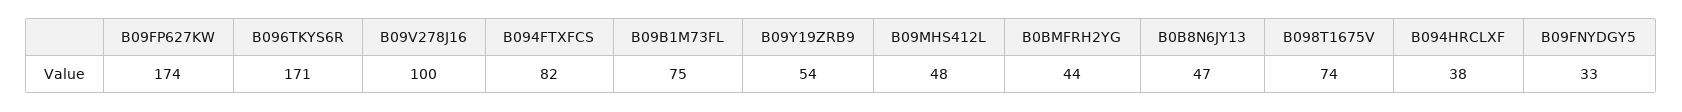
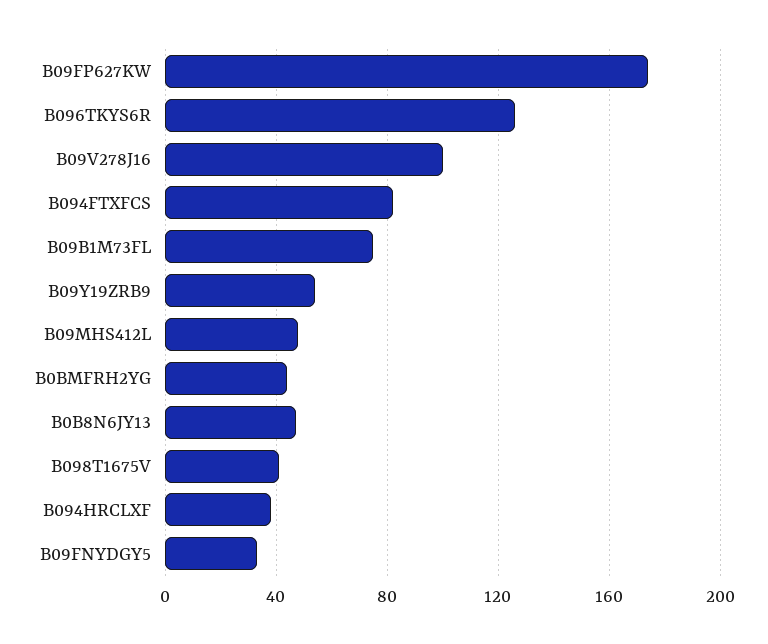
B096TKYS6R: 171 -> 125
B098T1675V: 74 -> 40

